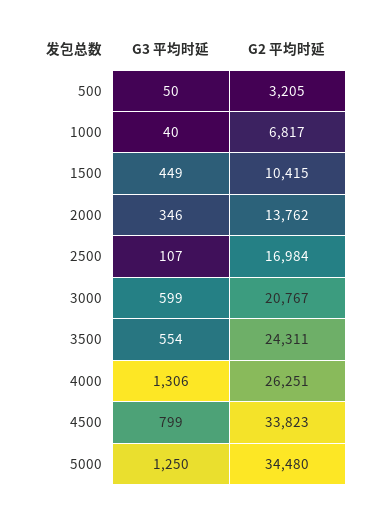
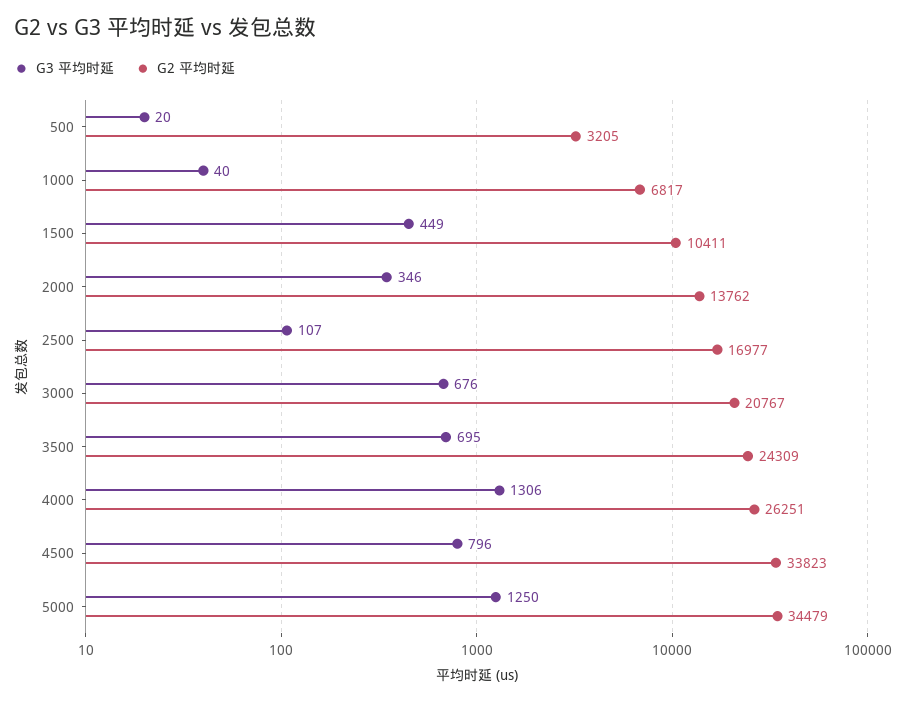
G3 平均时延, 500: 50 -> 20
G2 平均时延, 1500: 10415 -> 10411
G2 平均时延, 2500: 16984 -> 16977
G3 平均时延, 3000: 599 -> 676
G3 平均时延, 3500: 554 -> 695
G2 平均时延, 3500: 24311 -> 24309
G3 平均时延, 4500: 799 -> 796
G2 平均时延, 5000: 34480 -> 34479

